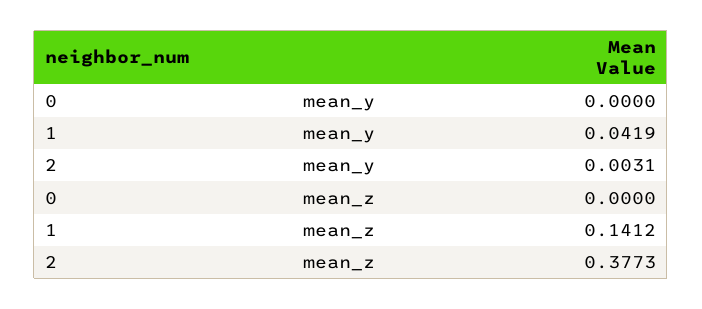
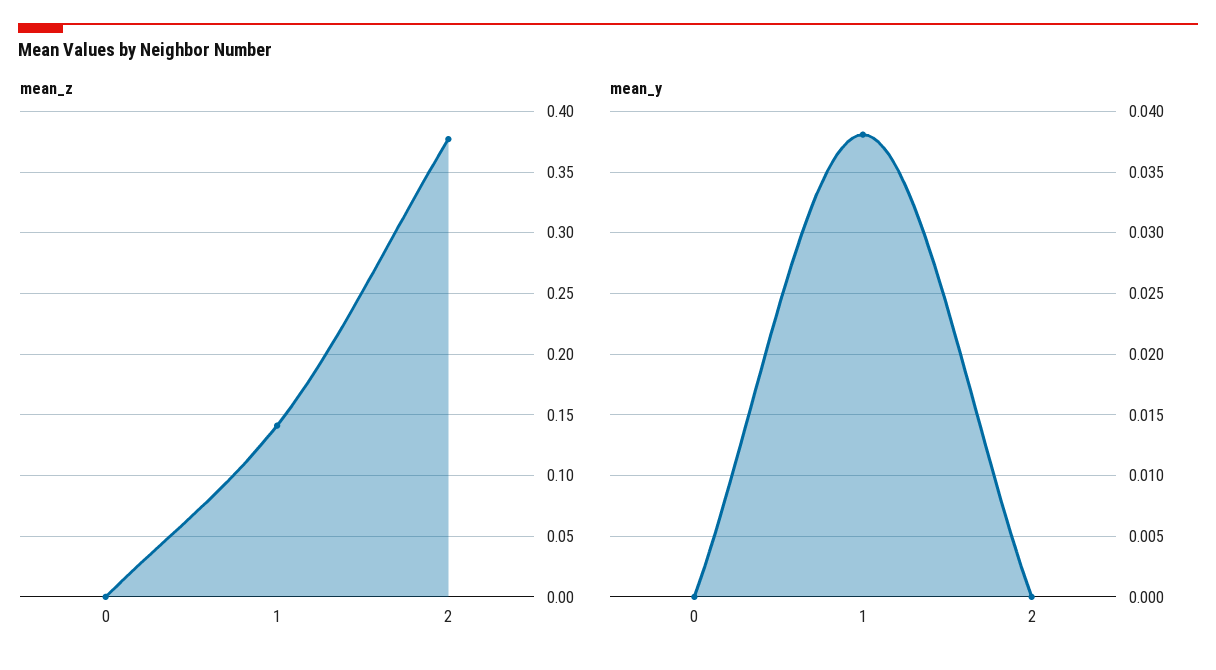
mean_y, 1: 0.0419 -> 0.038
mean_y, 2: 0.0031 -> 0

